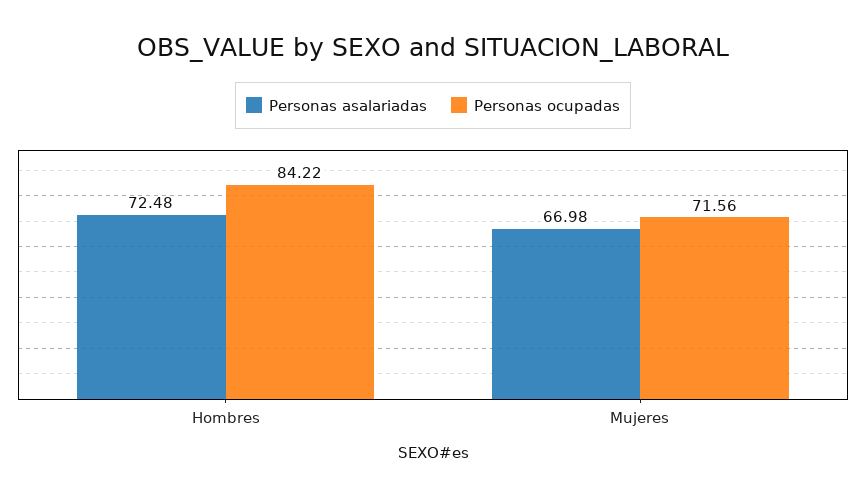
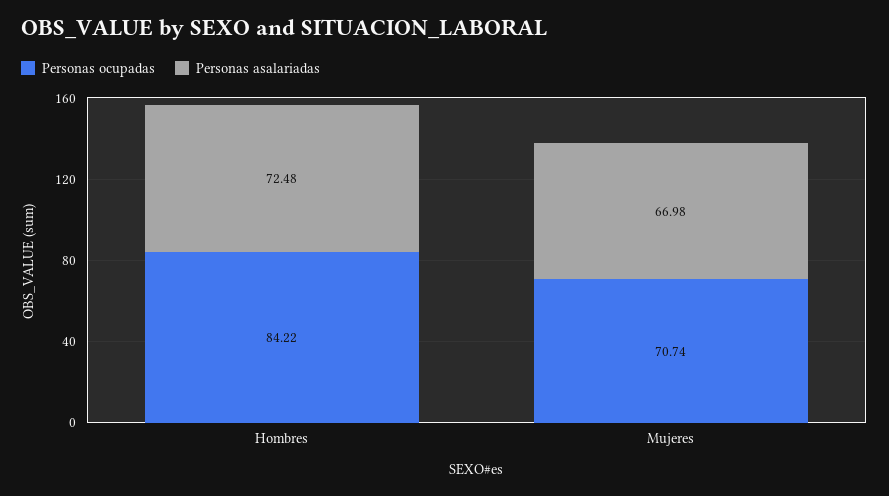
Personas ocupadas, Mujeres: 71.56 -> 70.74

